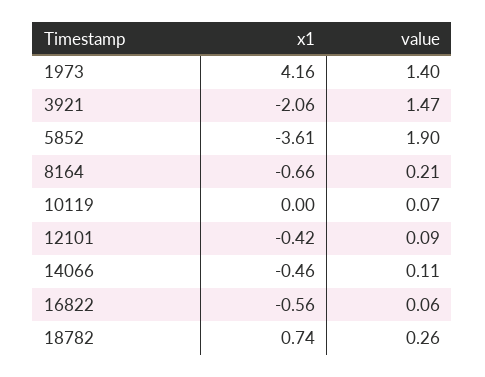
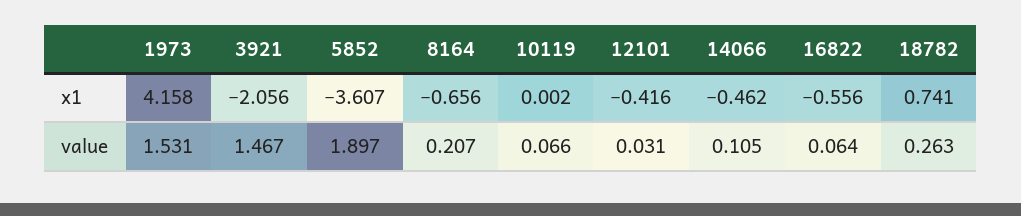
value, 1973: 1.4 -> 1.531
value, 12101: 0.09 -> 0.031

